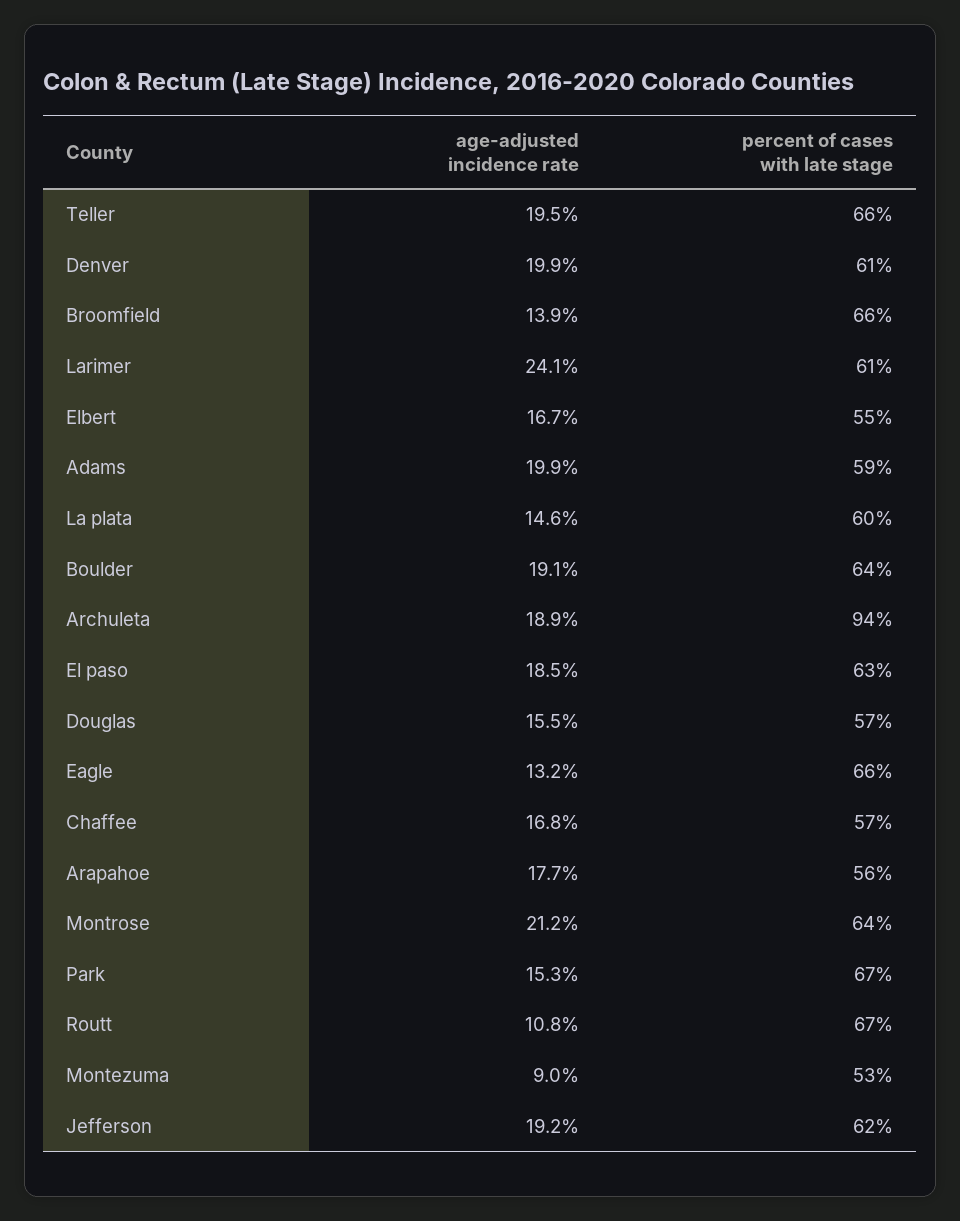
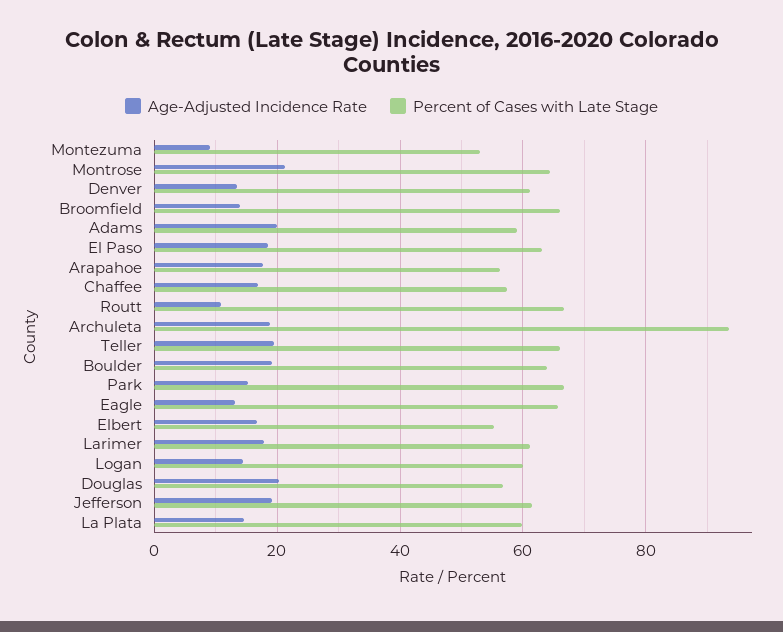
age-adjusted incidence rate, Denver: 19.9 -> 14
age-adjusted incidence rate, Larimer: 24.1 -> 18
age-adjusted incidence rate, Douglas: 15.5 -> 20
age-adjusted incidence rate, Logan: none -> 14
percent of cases with late stage, Logan: none -> 60

